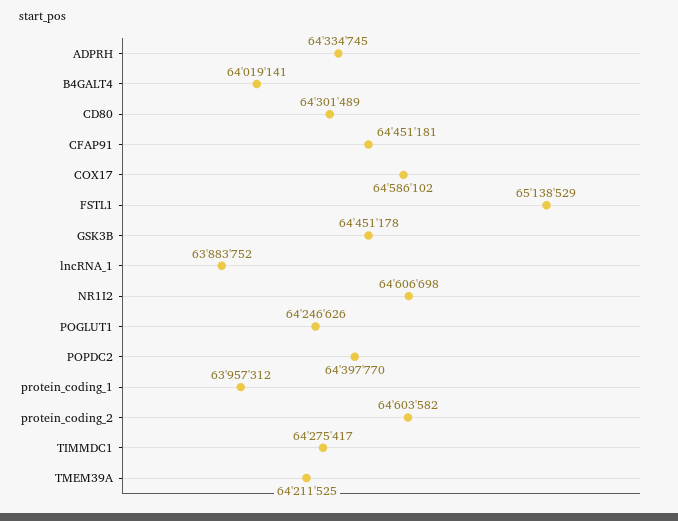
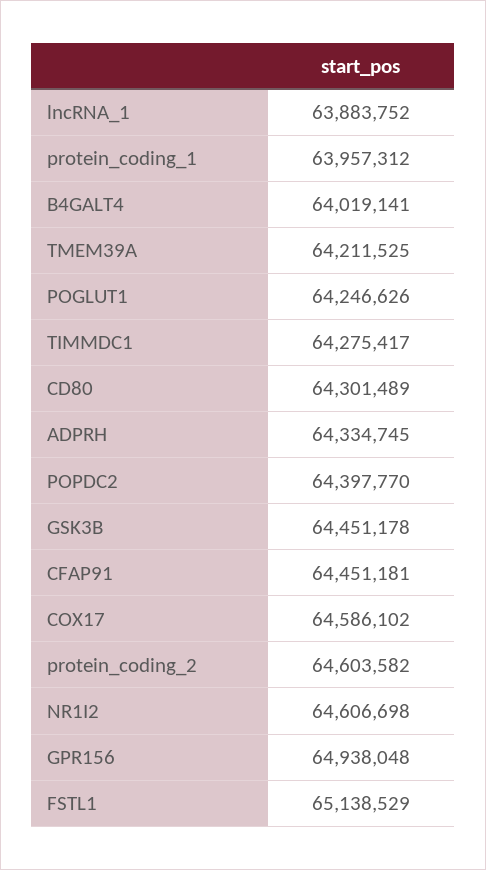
GPR156: none -> 64938048

